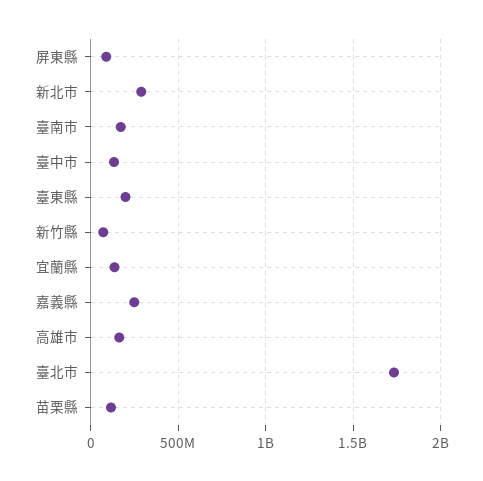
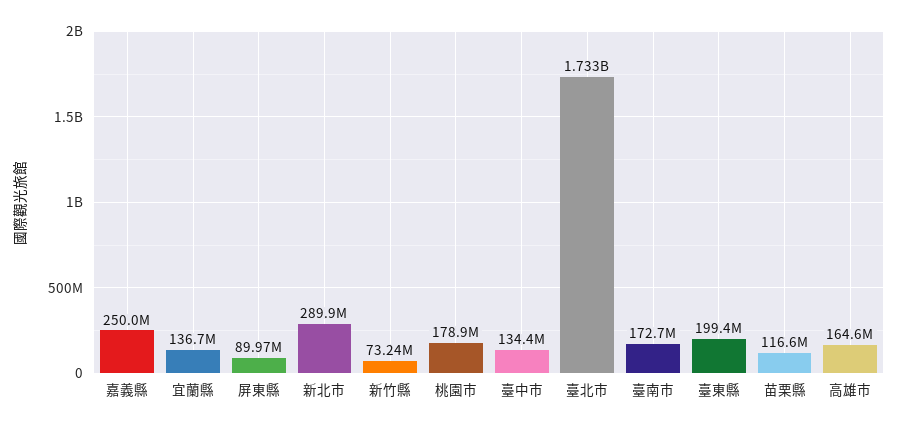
桃園市: none -> 178900000

